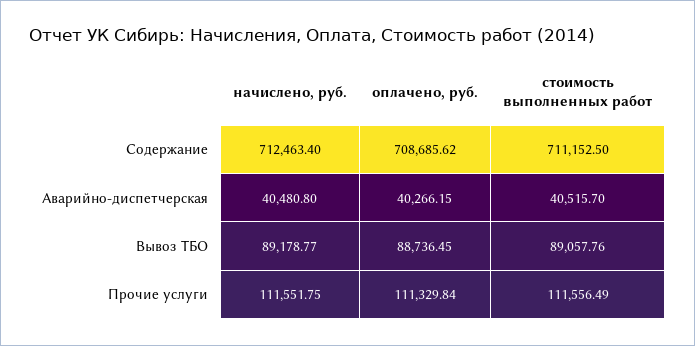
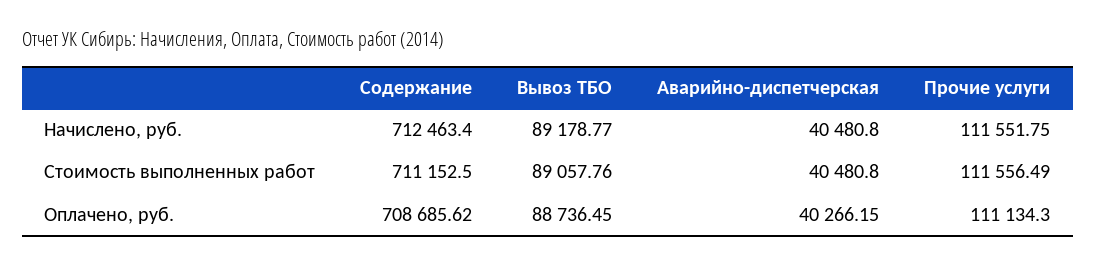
стоимость выполненных работ, Аварийно-диспетчерская: 40515.7 -> 40480.8
оплачено, руб., Прочие услуги: 111329.84 -> 111134.3

